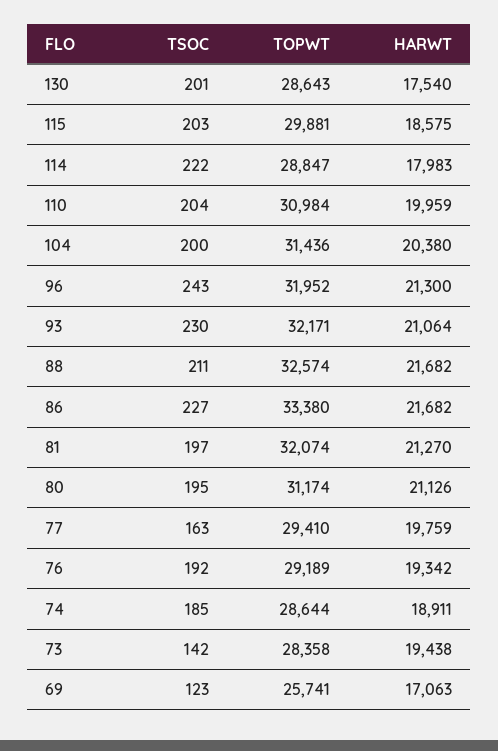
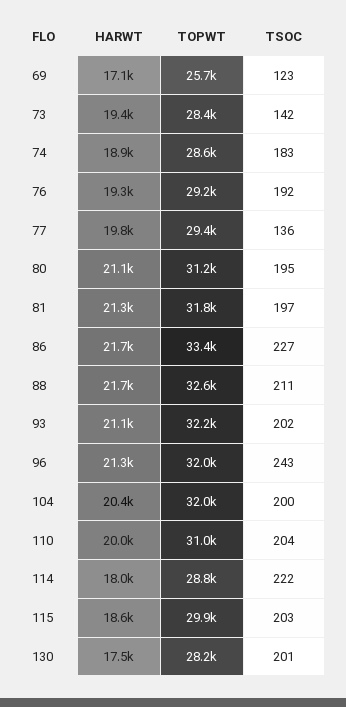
TOPWT, 130: 28643 -> 28200
TOPWT, 104: 31436 -> 32000
TSOC, 93: 230 -> 202
TOPWT, 81: 32074 -> 31800
TSOC, 77: 163 -> 136
TSOC, 74: 185 -> 183

